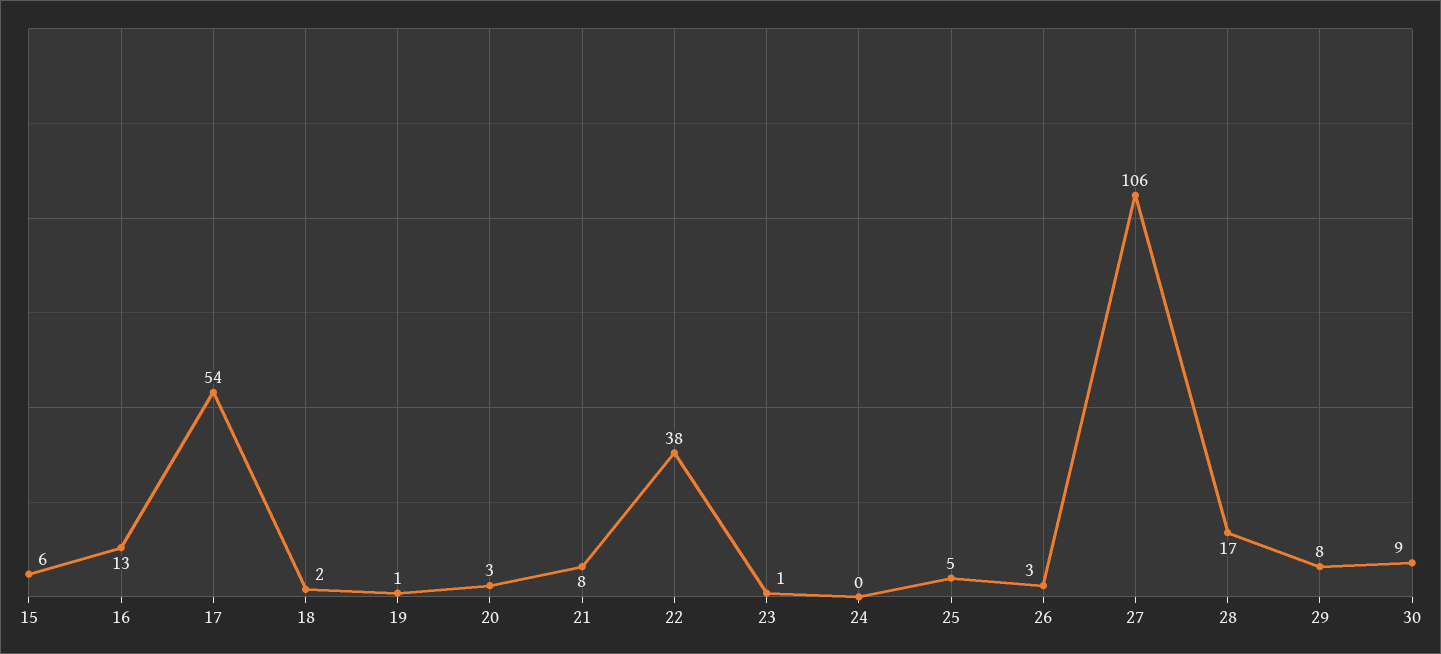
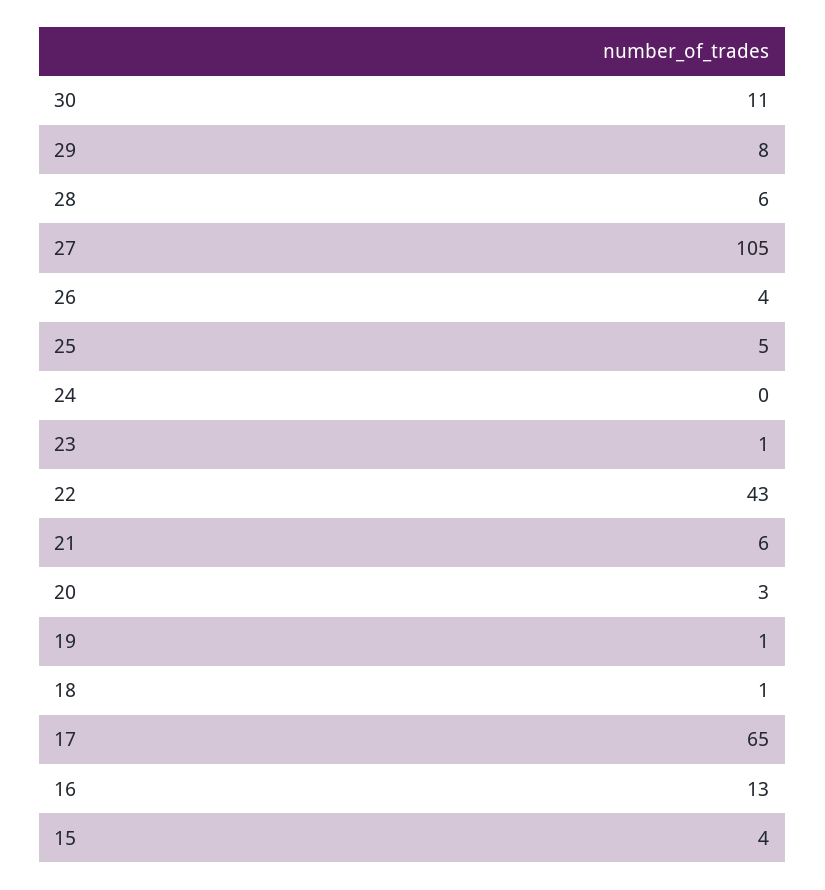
15: 6 -> 4
17: 54 -> 65
18: 2 -> 1
21: 8 -> 6
22: 38 -> 43
26: 3 -> 4
27: 106 -> 105
28: 17 -> 6
30: 9 -> 11

